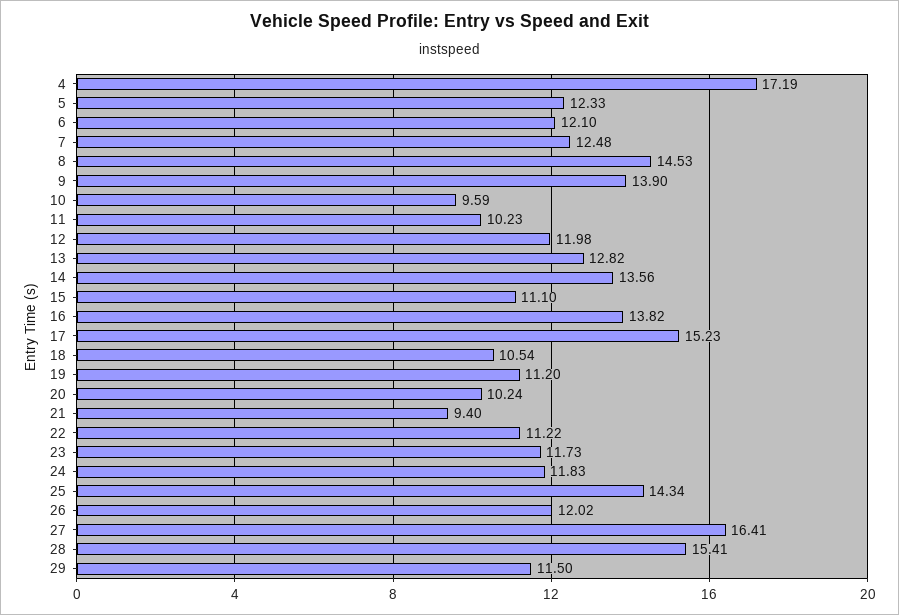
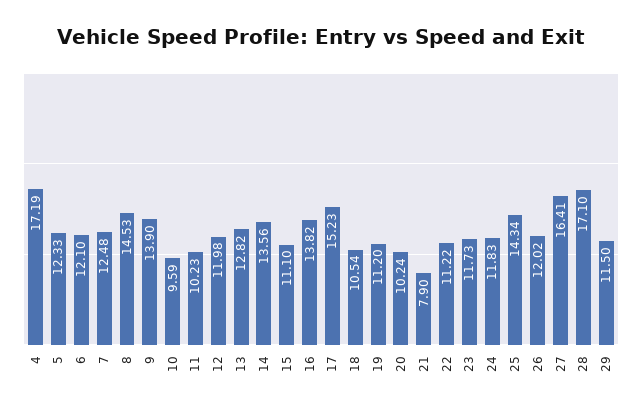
21: 9.4 -> 7.9
28: 15.41 -> 17.1

